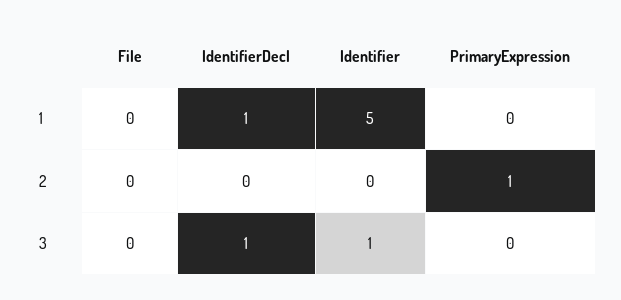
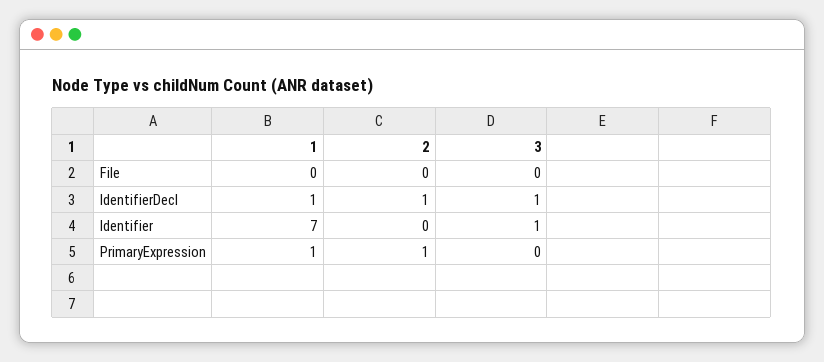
Identifier, 1: 5 -> 7
PrimaryExpression, 1: 0 -> 1
IdentifierDecl, 2: 0 -> 1

